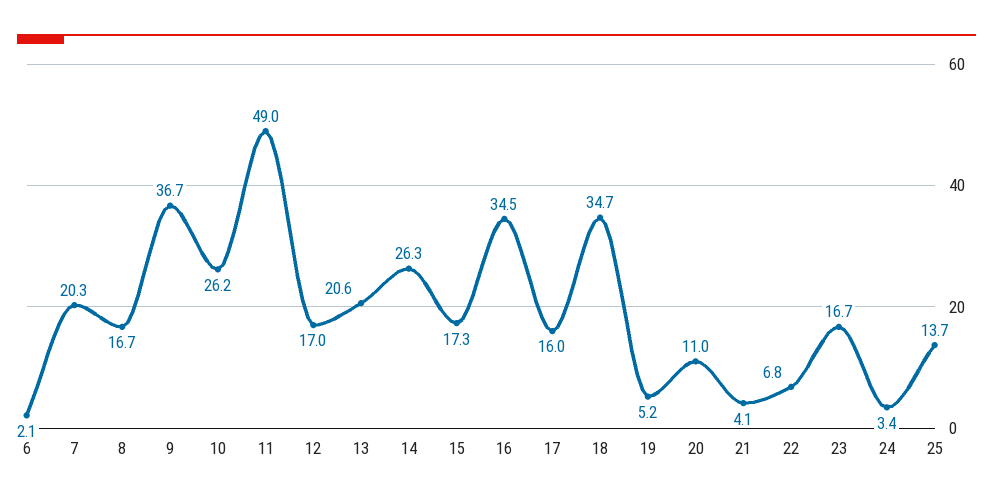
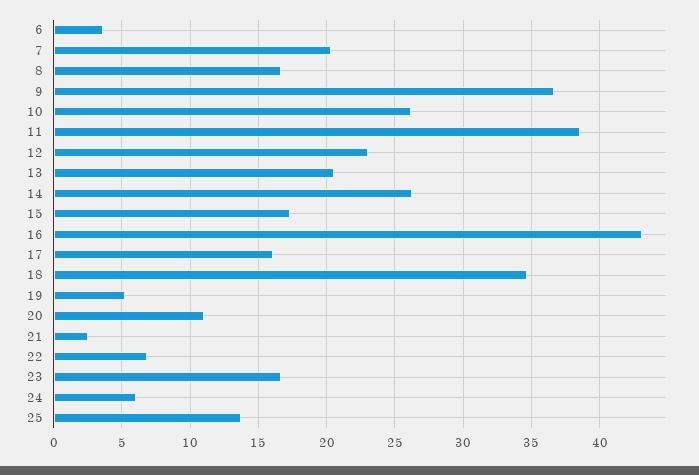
6: 2.1 -> 3.5
11: 49 -> 38.5
12: 17 -> 23
16: 34.5 -> 43
21: 4.1 -> 2.5
24: 3.4 -> 6

